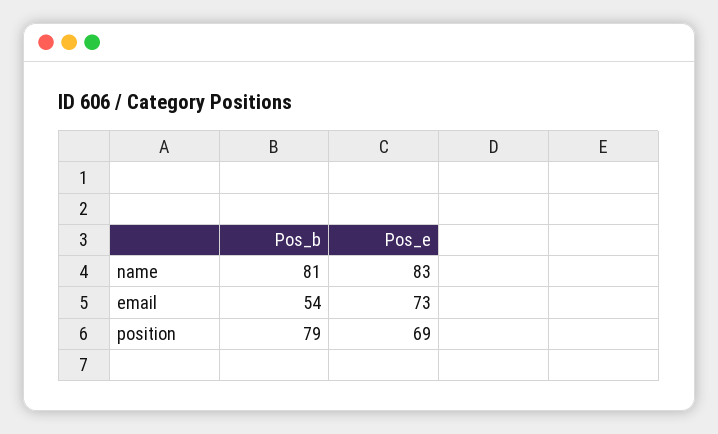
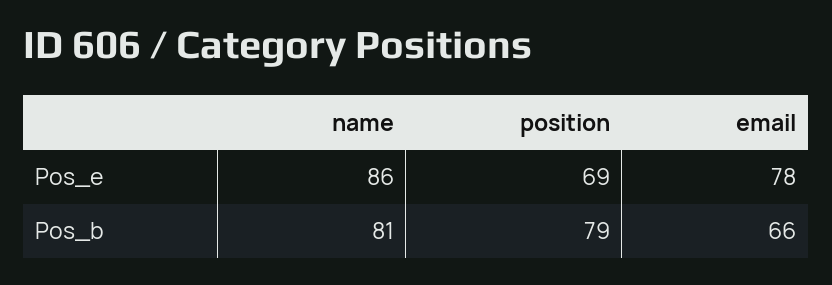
Pos_e, name: 83 -> 86
Pos_b, email: 54 -> 66
Pos_e, email: 73 -> 78

